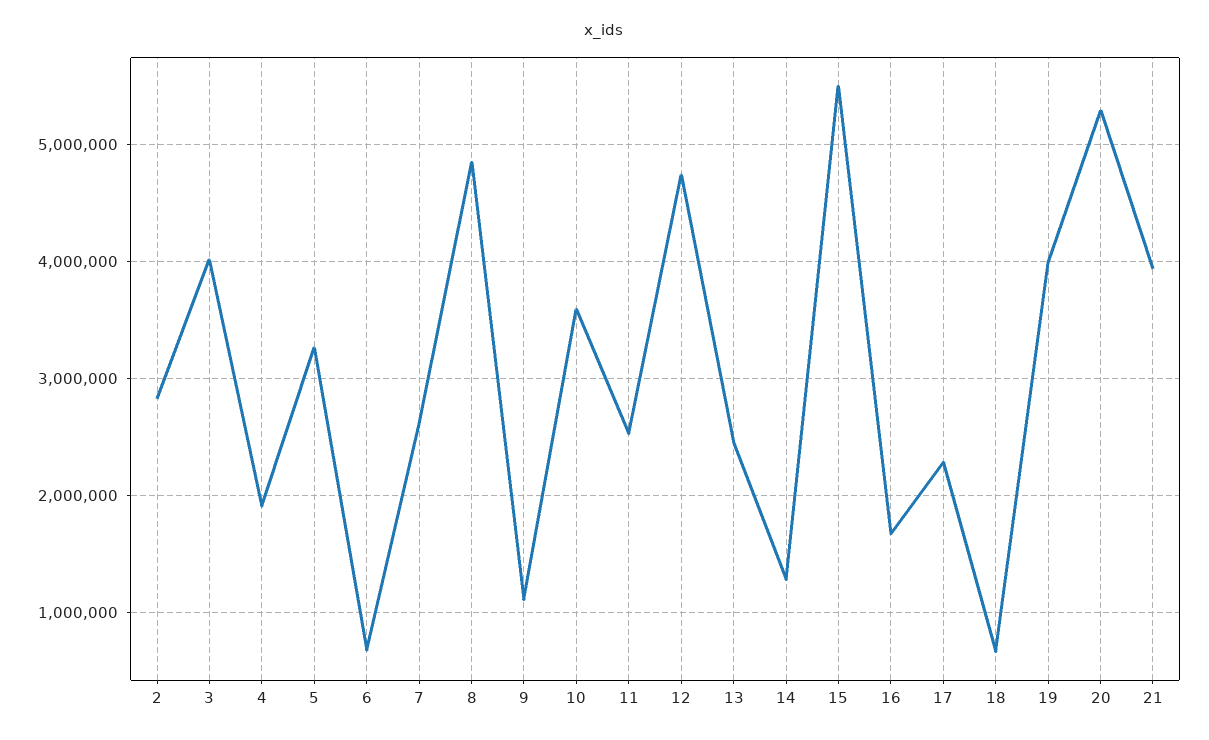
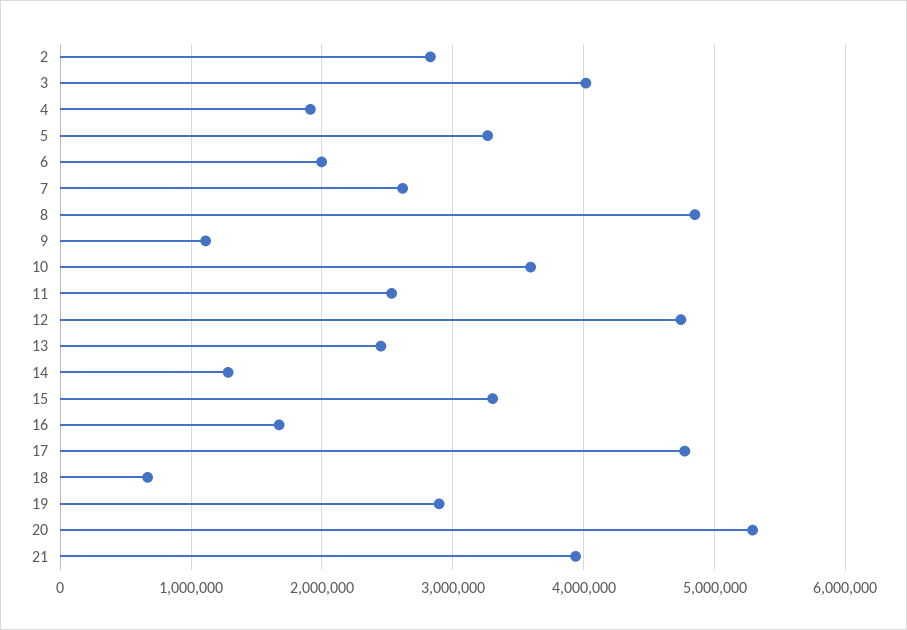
6: 700000 -> 2000000
15: 5500000 -> 3300000
17: 2300000 -> 4800000
19: 4000000 -> 2900000

